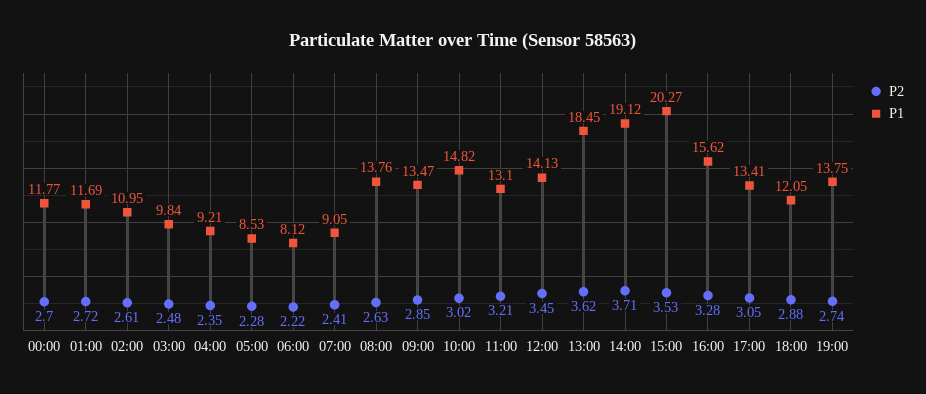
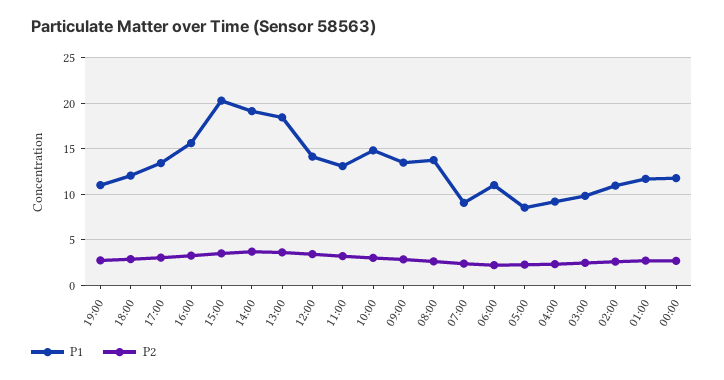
P1, 06:00: 8.12 -> 11
P1, 19:00: 13.75 -> 11

